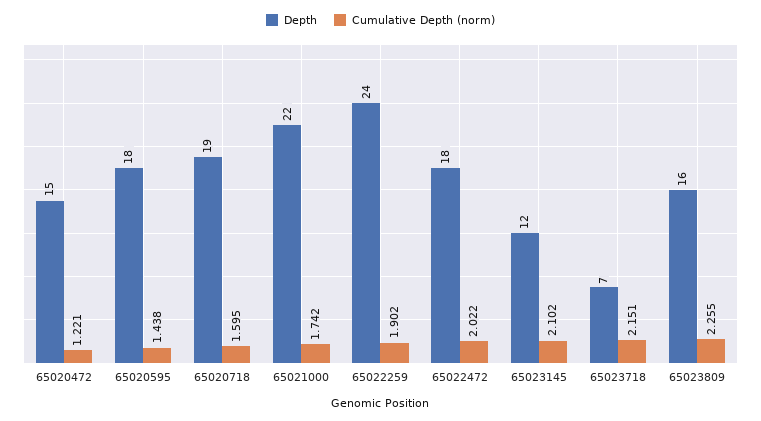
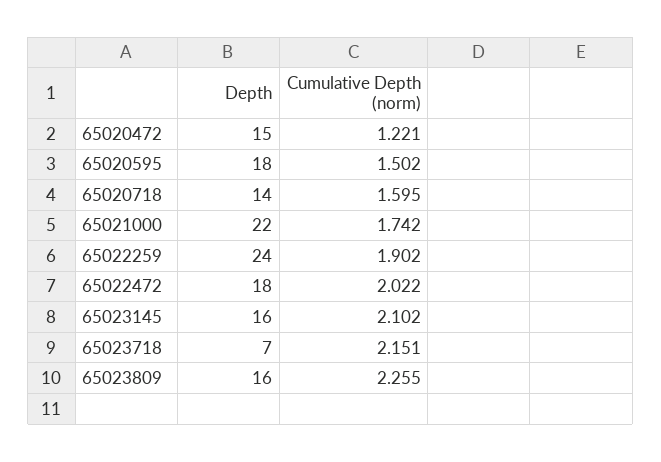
Cumulative Depth (norm), 65020595: 1.438 -> 1.502
Depth, 65020718: 19 -> 14
Depth, 65023145: 12 -> 16

